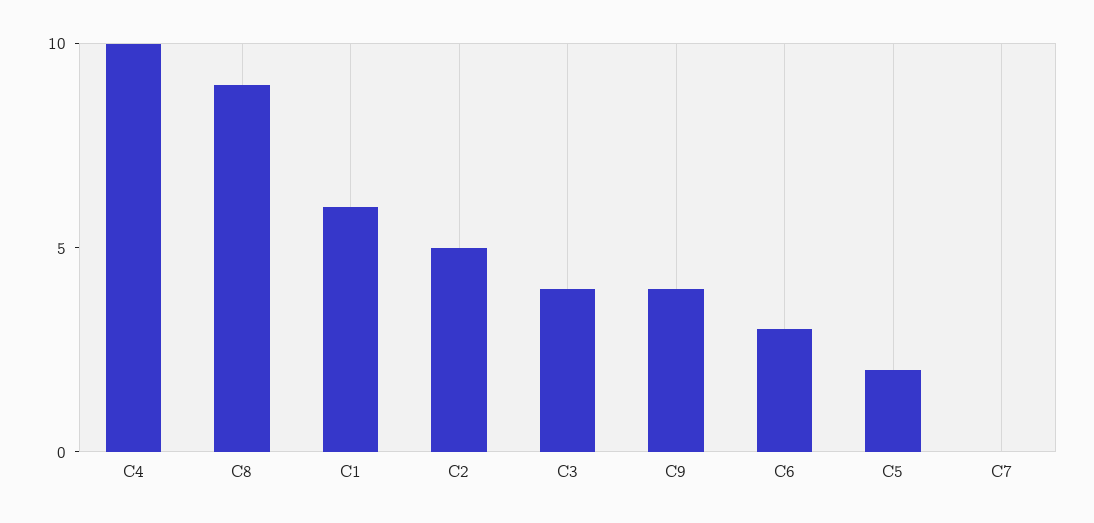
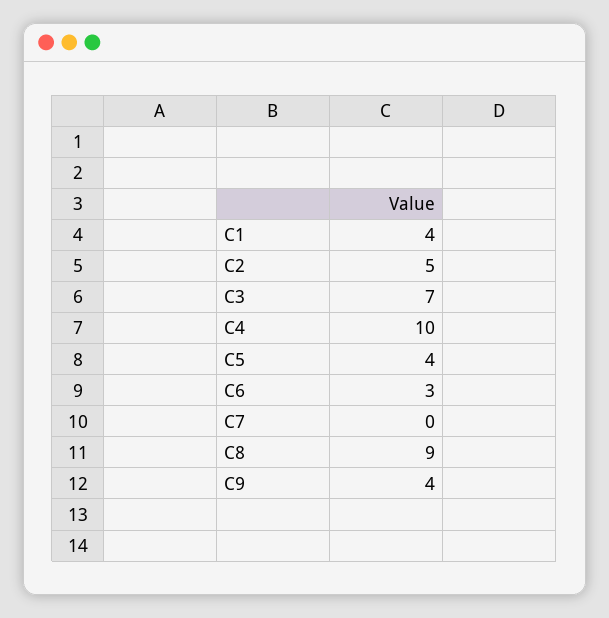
C1: 6 -> 4
C3: 4 -> 7
C5: 2 -> 4

